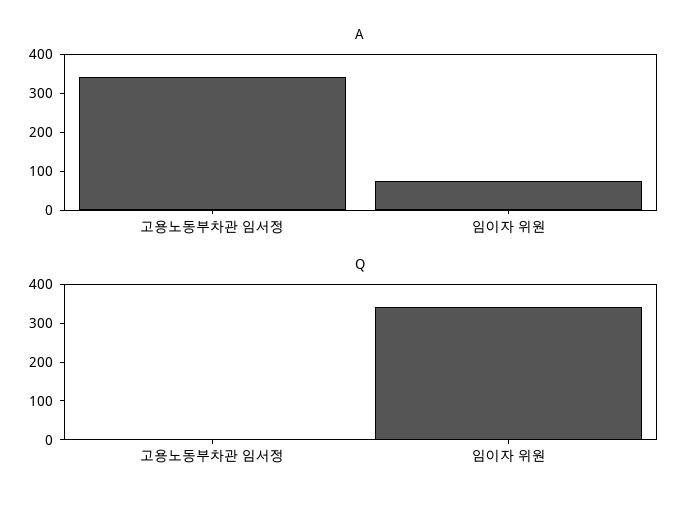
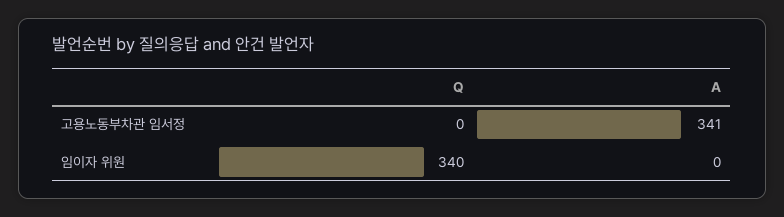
A, 임이자 위원: 75 -> 0

